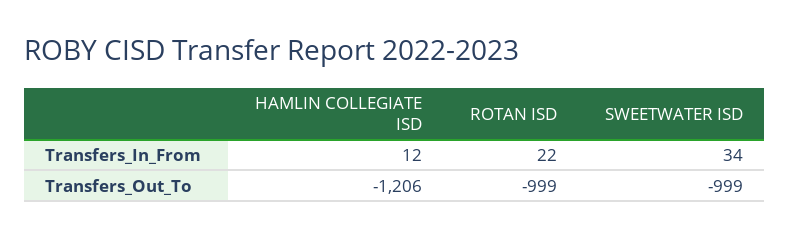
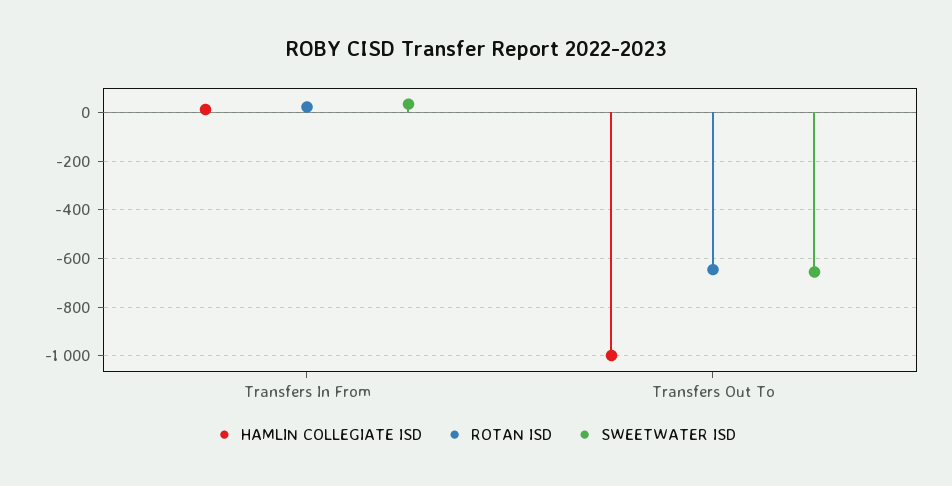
HAMLIN COLLEGIATE ISD, Transfers_Out_To: -1206 -> -1000
ROTAN ISD, Transfers_Out_To: -999 -> -650
SWEETWATER ISD, Transfers_Out_To: -999 -> -650

